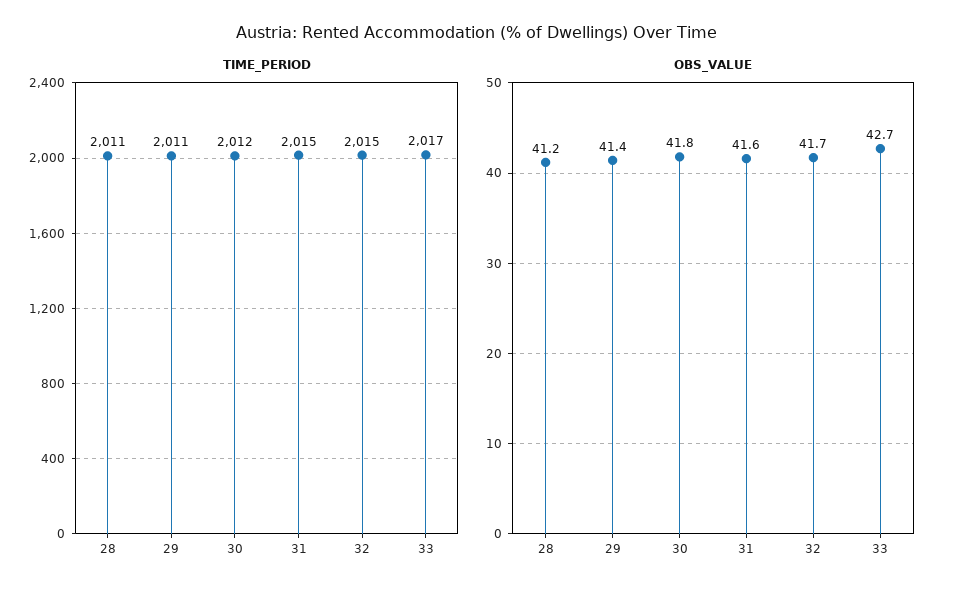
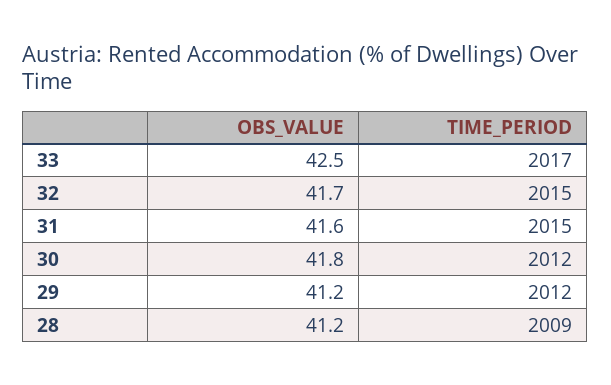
TIME_PERIOD, 28: 2011 -> 2009
TIME_PERIOD, 29: 2011 -> 2012
OBS_VALUE, 29: 41.4 -> 41.2
OBS_VALUE, 33: 42.7 -> 42.5

